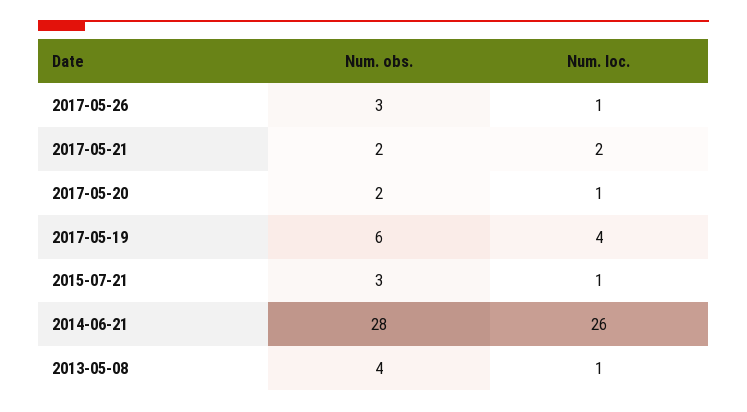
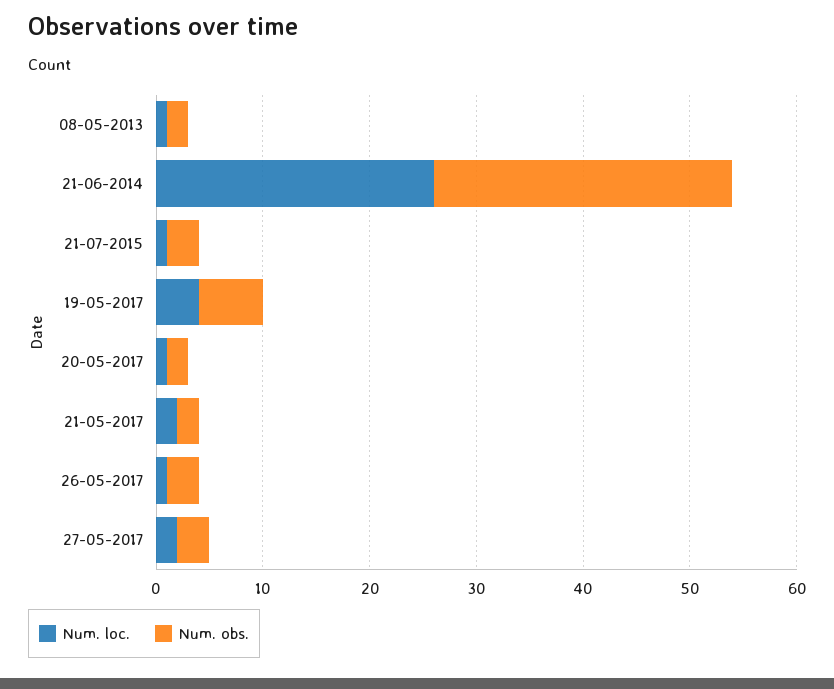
Num. obs., 2013-05-08: 4 -> 2
Num. loc., 27-05-2017: none -> 2
Num. obs., 27-05-2017: none -> 3

